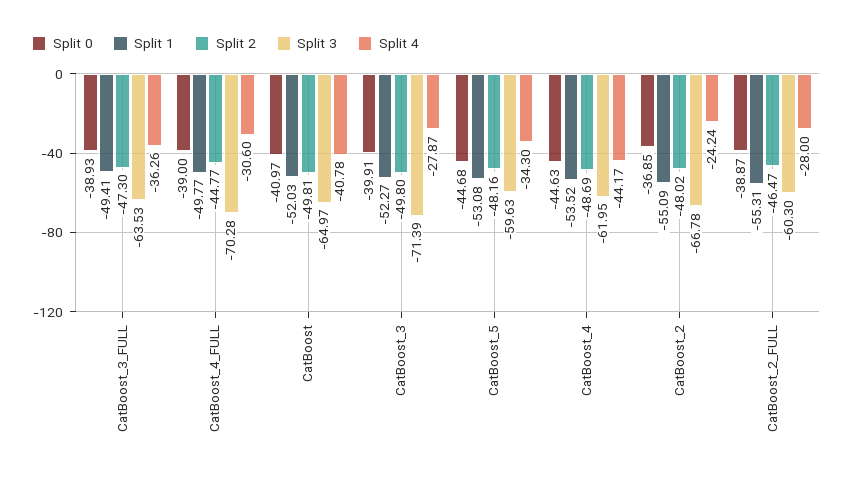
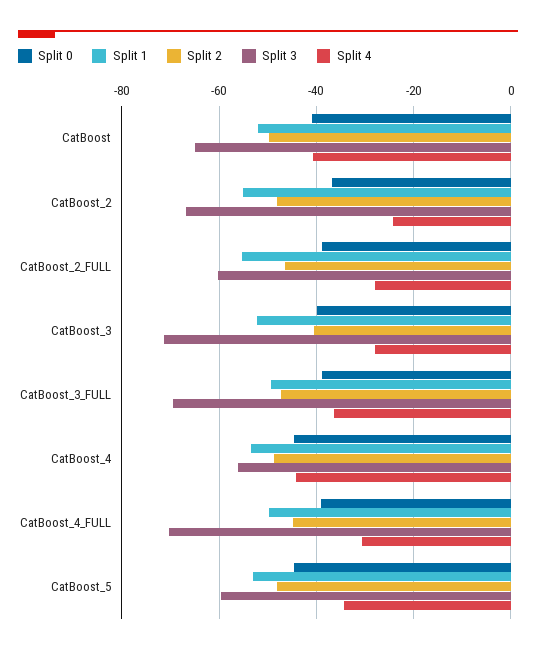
Split 3, CatBoost_3_FULL: -63.53 -> -70
Split 2, CatBoost_3: -49.8 -> -40
Split 3, CatBoost_4: -61.95 -> -56

